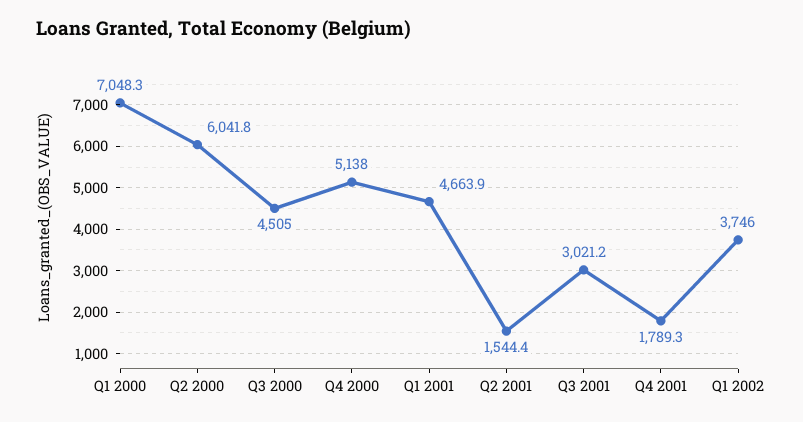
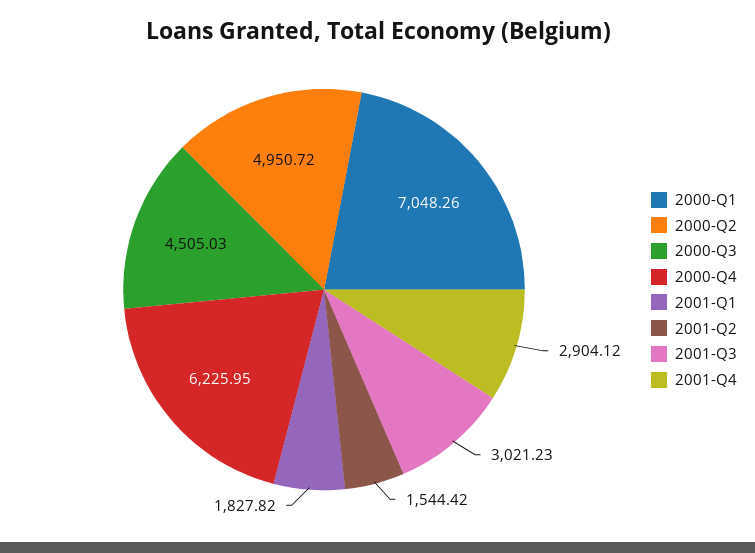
Q2 2000: 6041.8 -> 4950.72
Q4 2000: 5138 -> 6225.95
Q1 2001: 4663.9 -> 1827.82
Q4 2001: 1789.3 -> 2904.12
Q1 2002: 3746 -> none

